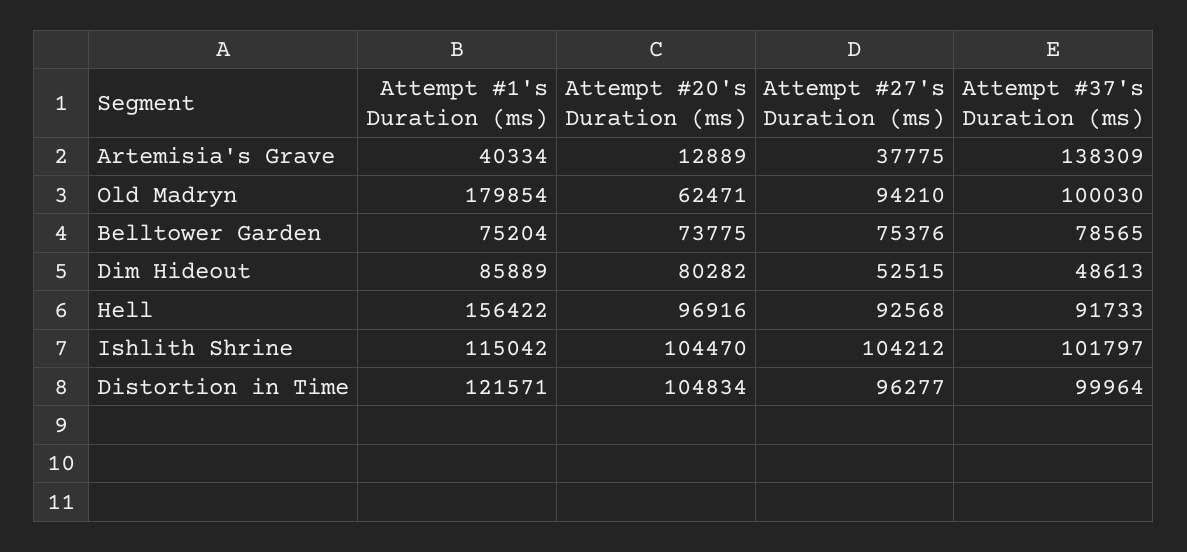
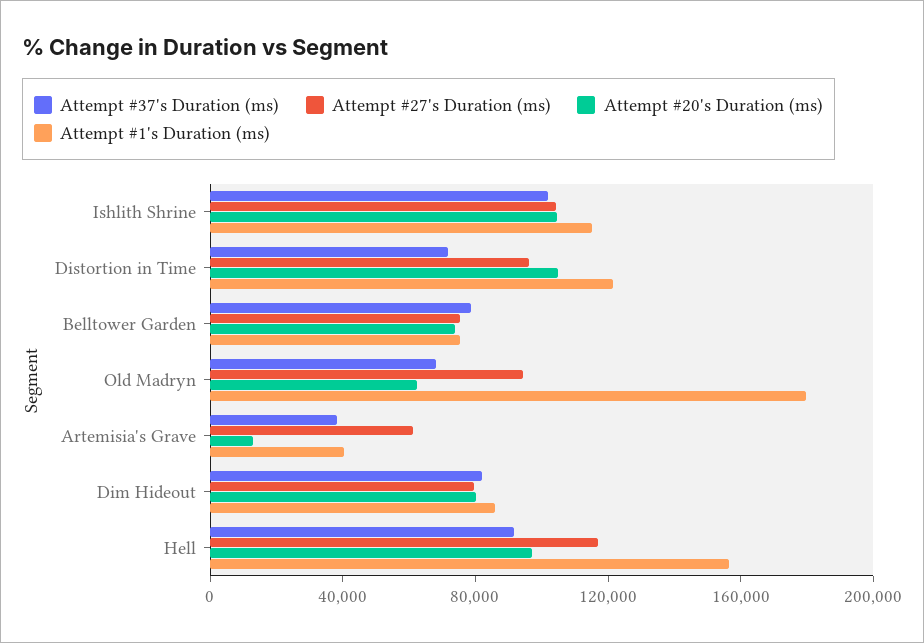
Attempt #27's Duration (ms), Artemisia's Grave: 37775 -> 60000
Attempt #37's Duration (ms), Artemisia's Grave: 138309 -> 40000
Attempt #37's Duration (ms), Old Madryn: 100030 -> 70000
Attempt #27's Duration (ms), Dim Hideout: 52515 -> 80000
Attempt #37's Duration (ms), Dim Hideout: 48613 -> 80000
Attempt #27's Duration (ms), Hell: 92568 -> 120000
Attempt #37's Duration (ms), Distortion in Time: 99964 -> 70000

